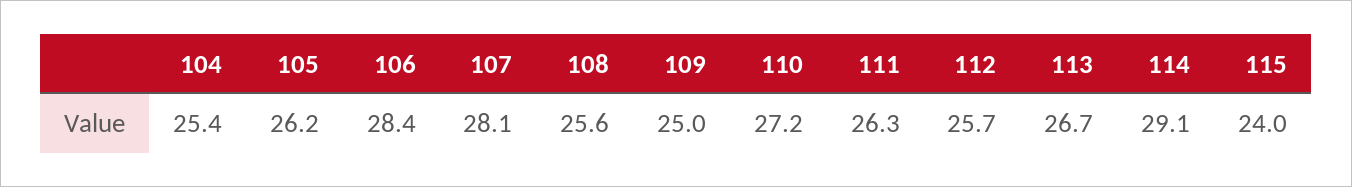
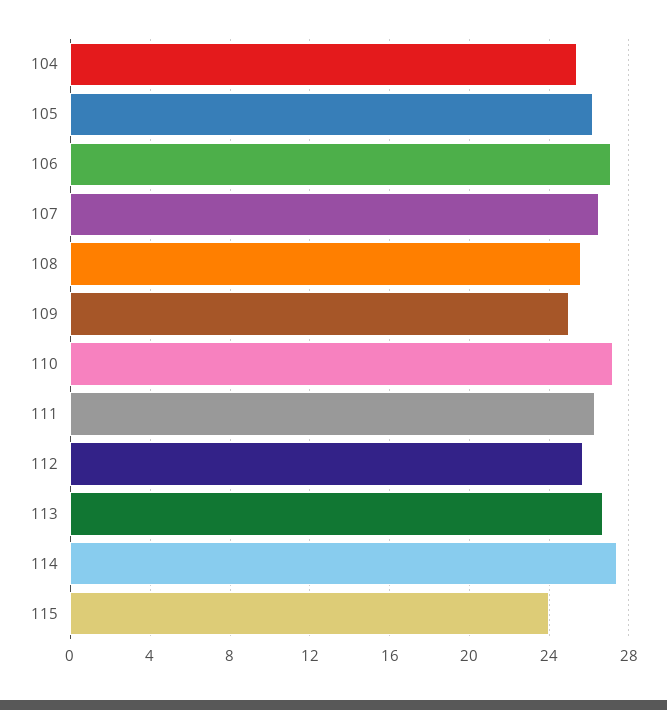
106: 28.4 -> 27
107: 28.1 -> 26.5
114: 29.1 -> 27.5

